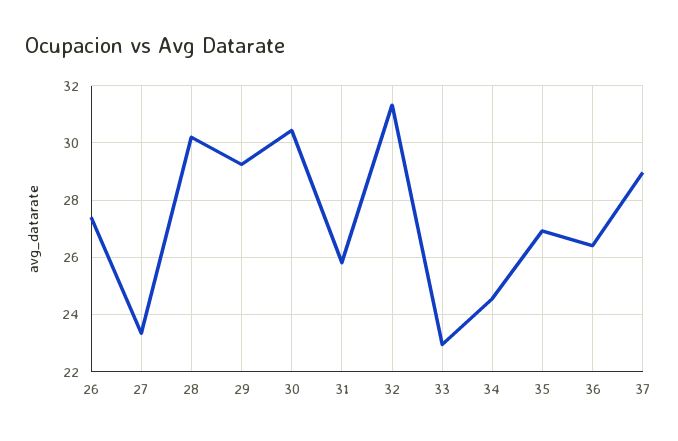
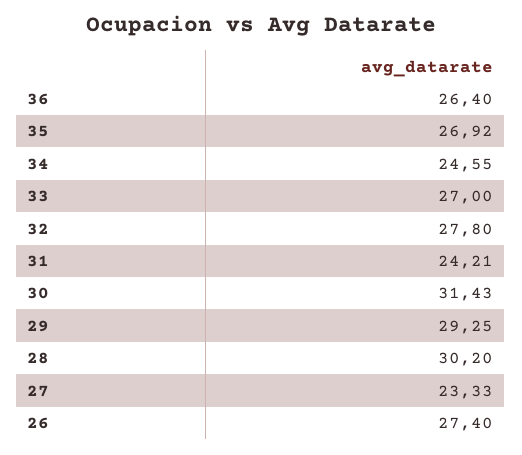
30: 30.5 -> 31.43
31: 25.75 -> 24.21
32: 31.25 -> 27.8
33: 23 -> 27
37: 29 -> none

